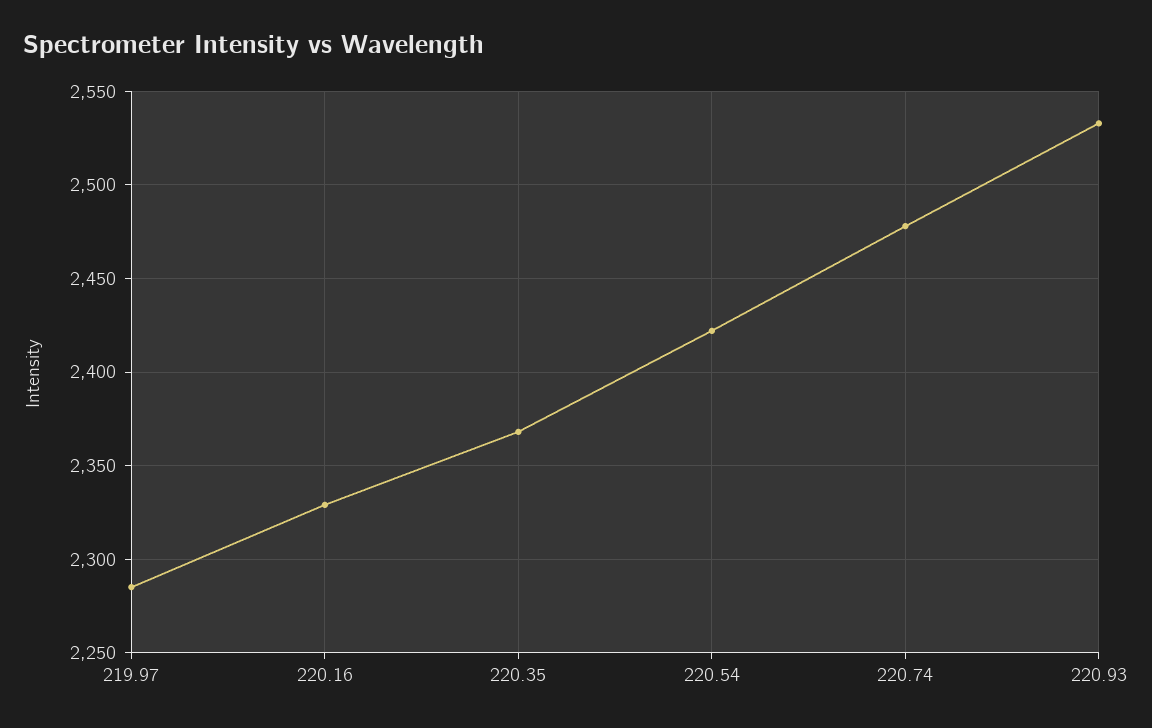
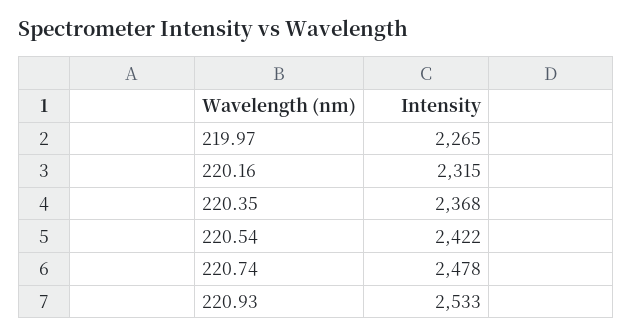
219.97: 2285 -> 2265
220.16: 2330 -> 2315

